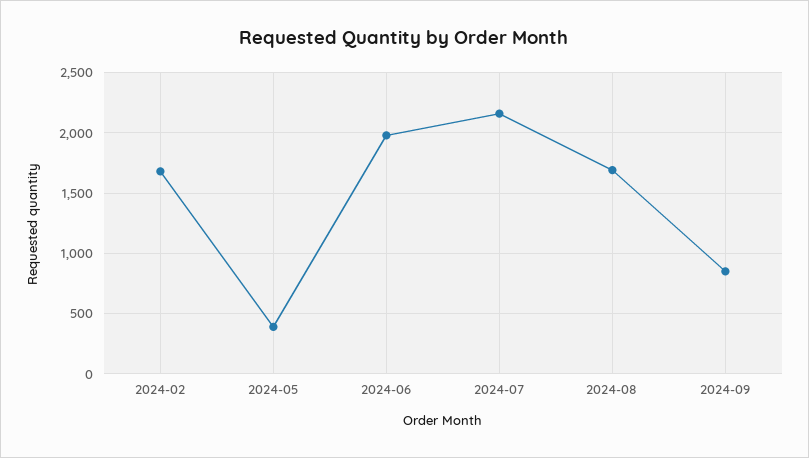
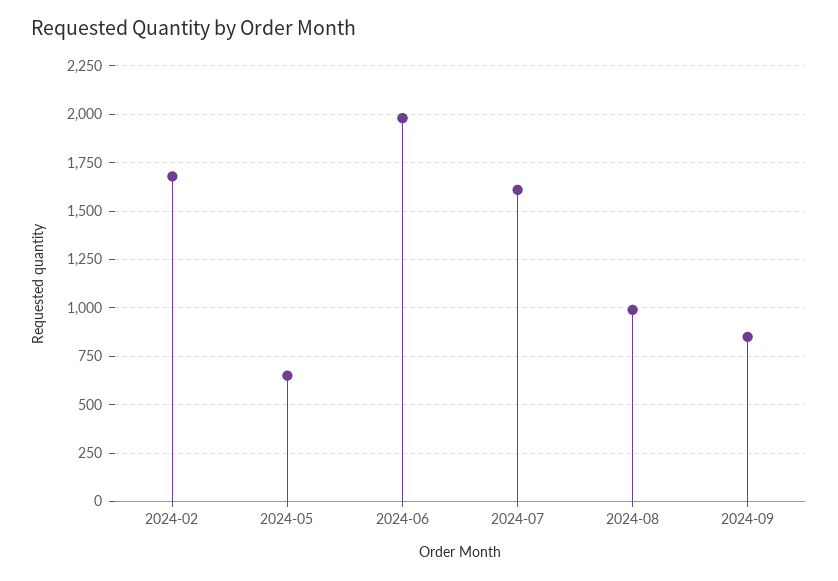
2024-05: 400 -> 650
2024-07: 2150 -> 1600
2024-08: 1700 -> 1000

